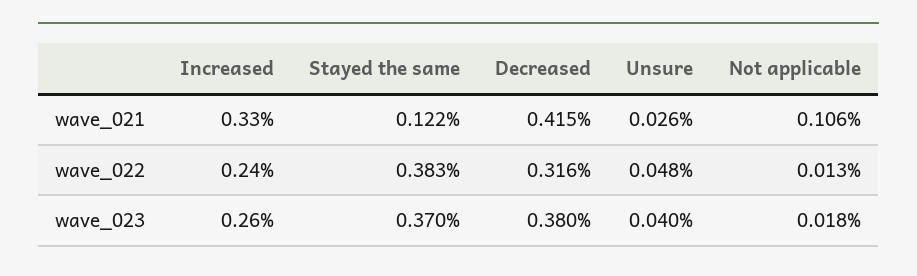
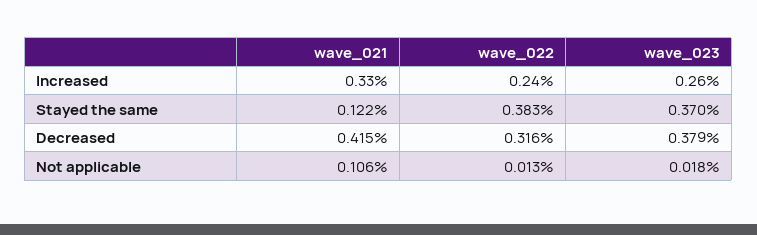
Unsure, wave_021: 0.026 -> none
Unsure, wave_022: 0.048 -> none
Decreased, wave_023: 0.38 -> 0.379
Unsure, wave_023: 0.04 -> none

